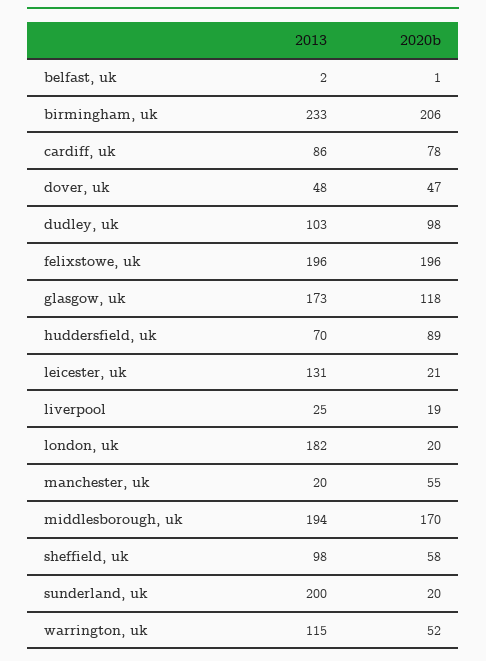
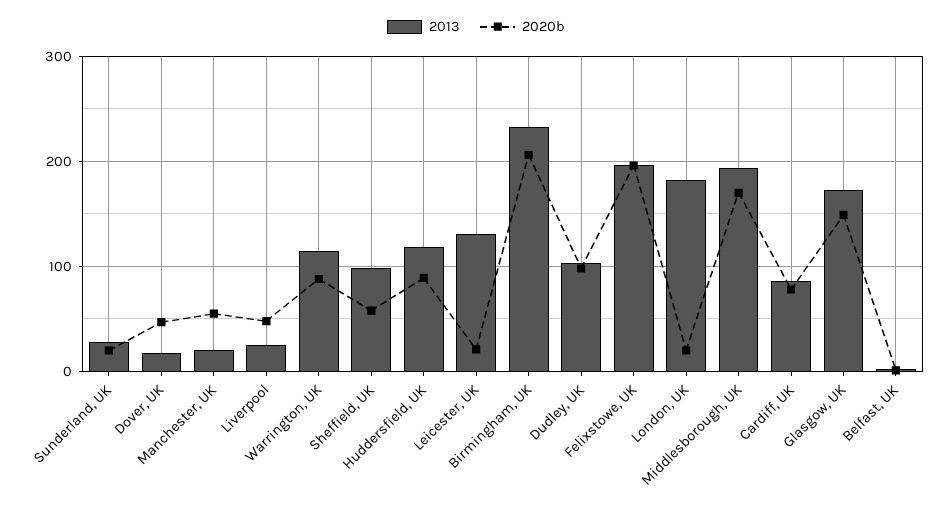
2013, dover, uk: 48 -> 20
2020b, glasgow, uk: 118 -> 150
2013, huddersfield, uk: 70 -> 120
2020b, liverpool: 19 -> 50
2013, sunderland, uk: 200 -> 30
2020b, warrington, uk: 52 -> 90

